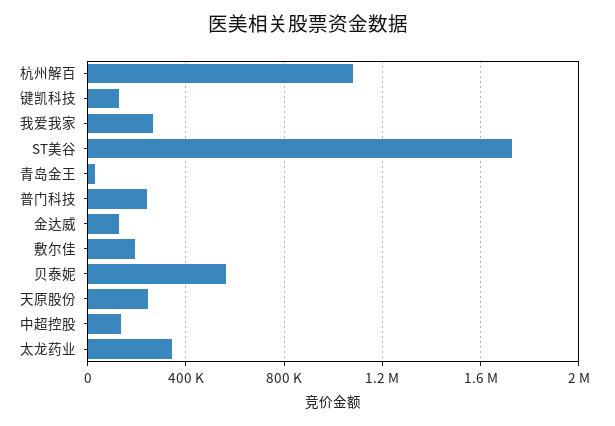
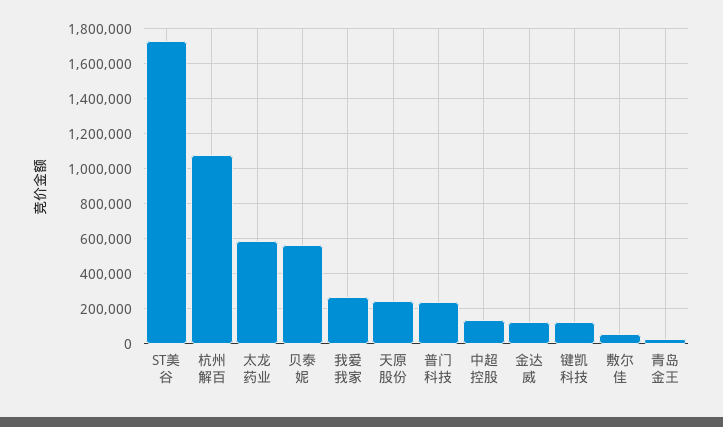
敷尔佳: 200000 -> 50000
太龙药业: 350000 -> 600000

